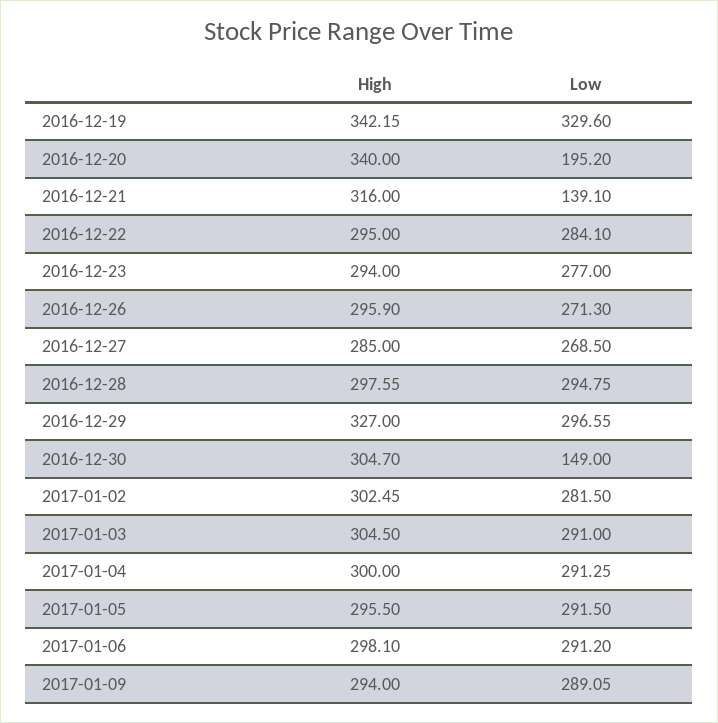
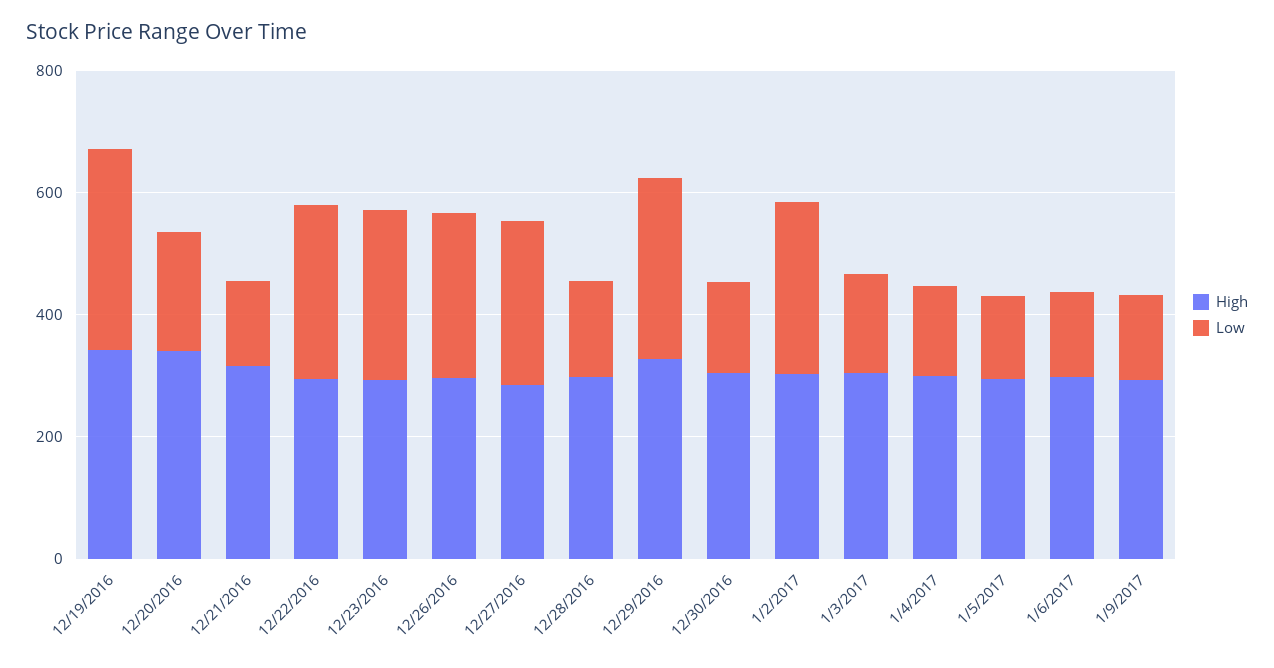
Low, 2016-12-28: 294.75 -> 150
Low, 2017-01-03: 291 -> 150
Low, 2017-01-04: 291.25 -> 150
Low, 2017-01-05: 291.5 -> 150
Low, 2017-01-06: 291.2 -> 150
Low, 2017-01-09: 289.05 -> 150

